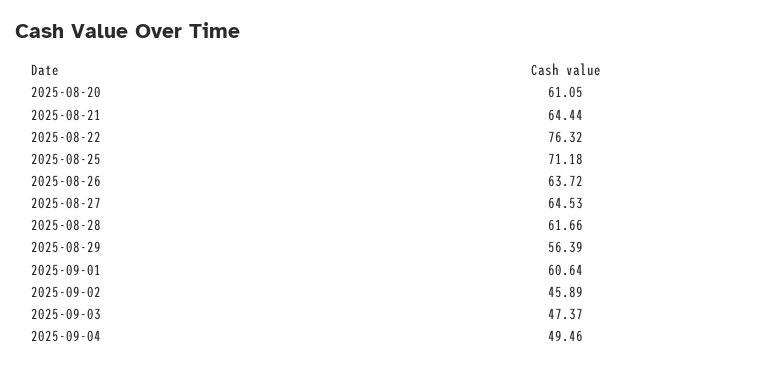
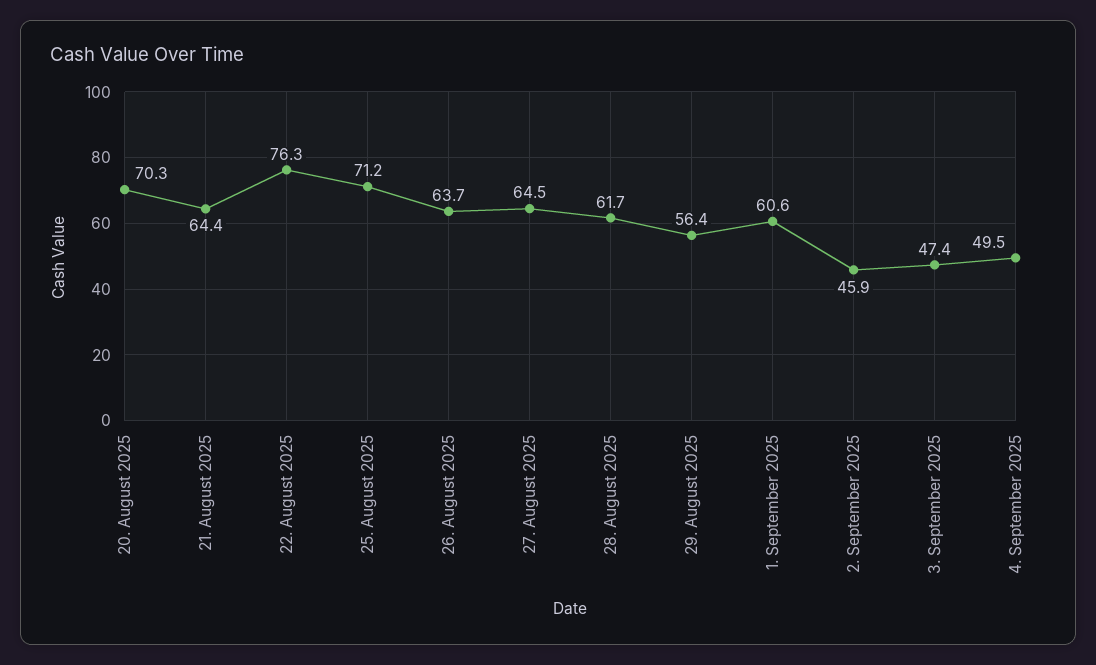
2025-08-20: 61.05 -> 70.3

